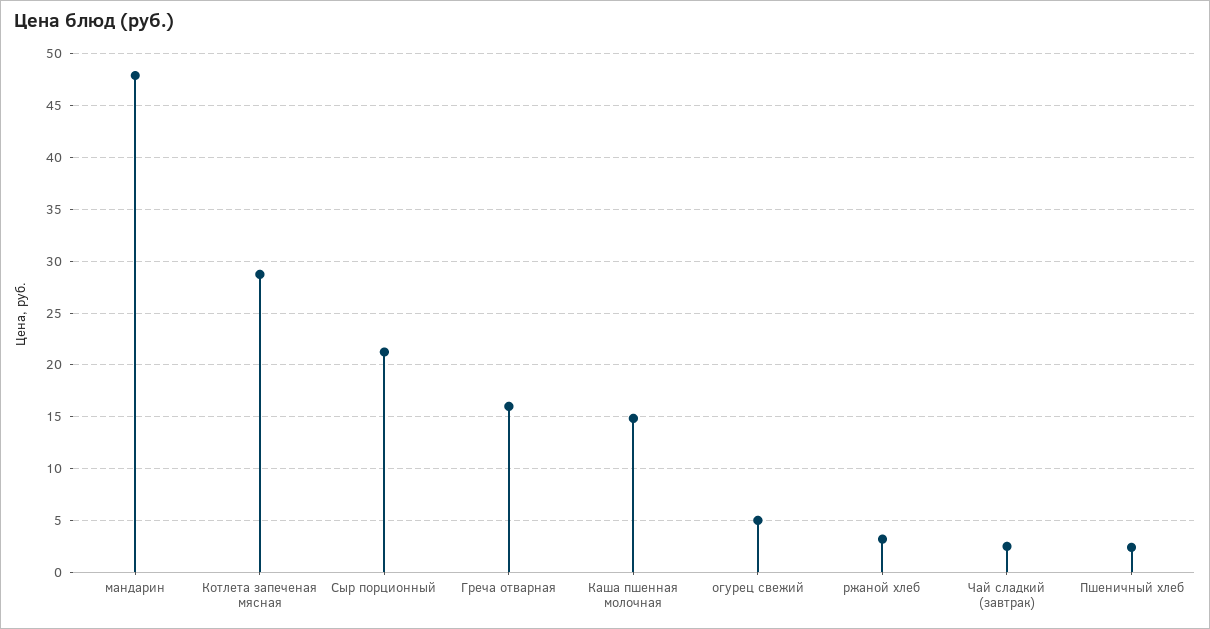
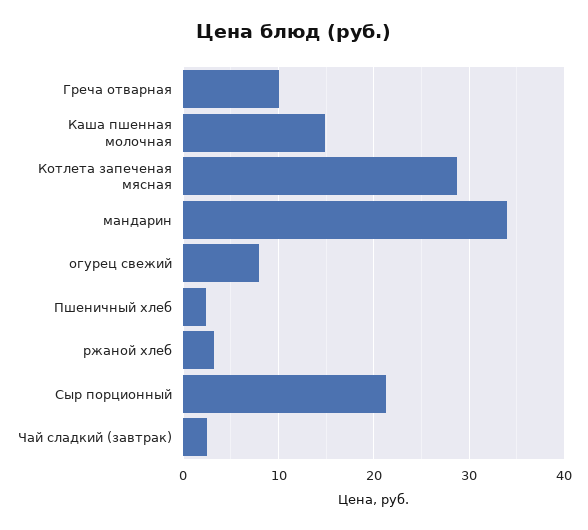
мандарин: 48 -> 34
Греча отварная: 16 -> 10
огурец свежий: 5 -> 8

